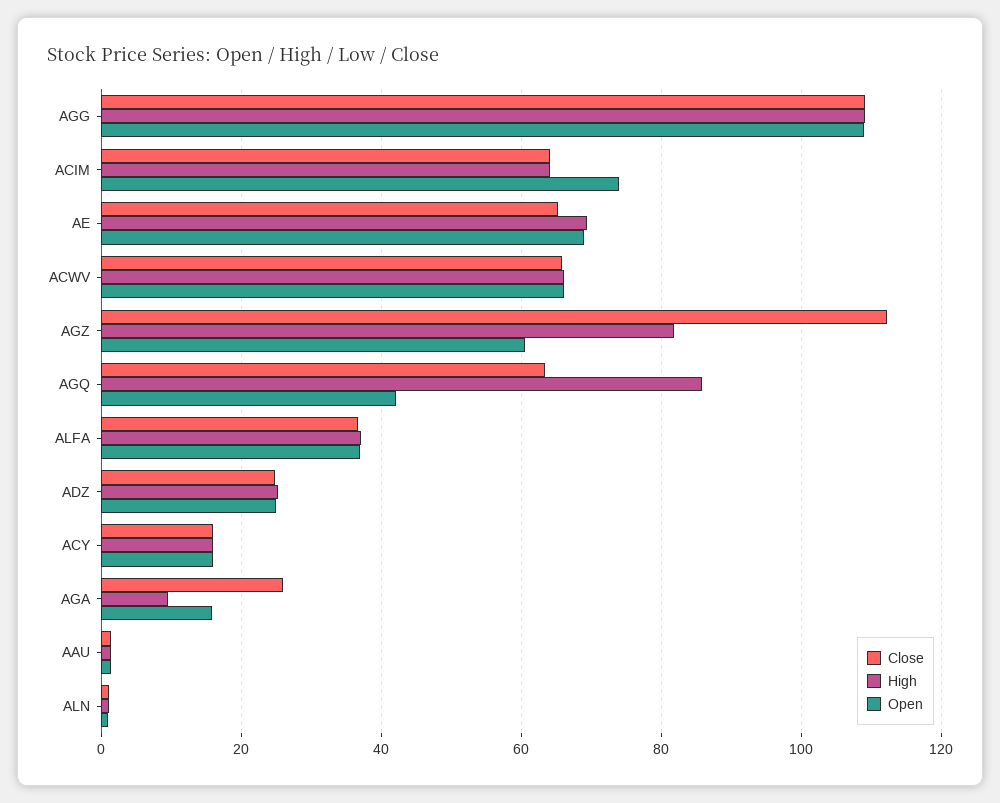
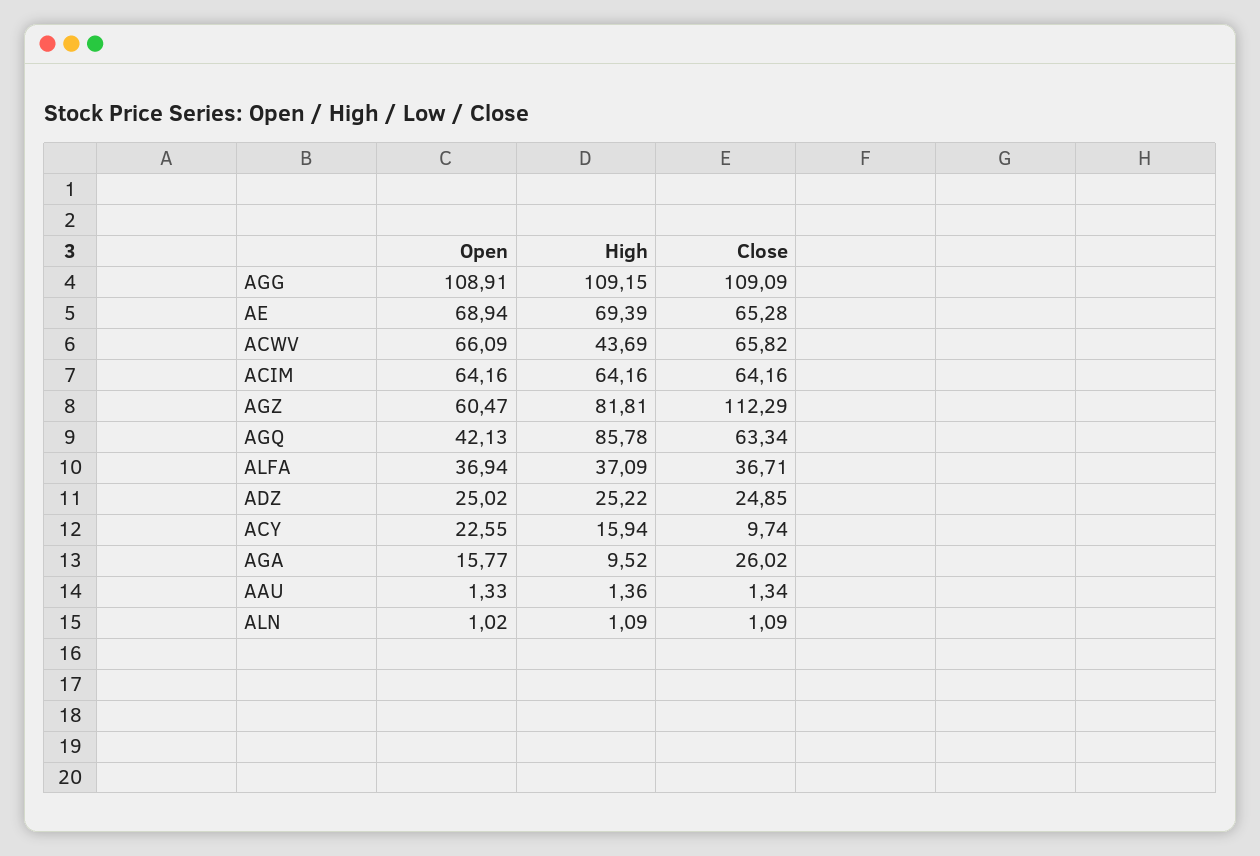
Open, ACIM: 74 -> 64.16
High, ACWV: 66 -> 43.69
Close, ACY: 16 -> 9.74
Open, ACY: 16 -> 22.55

